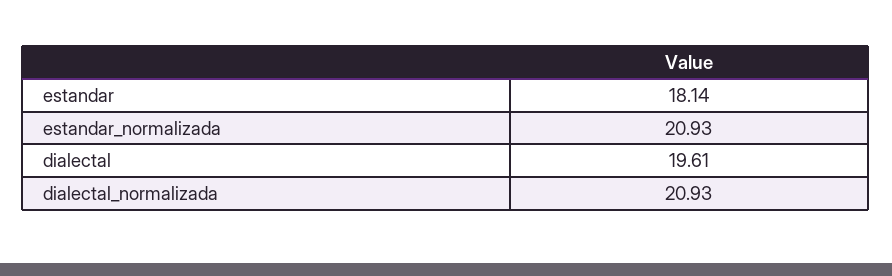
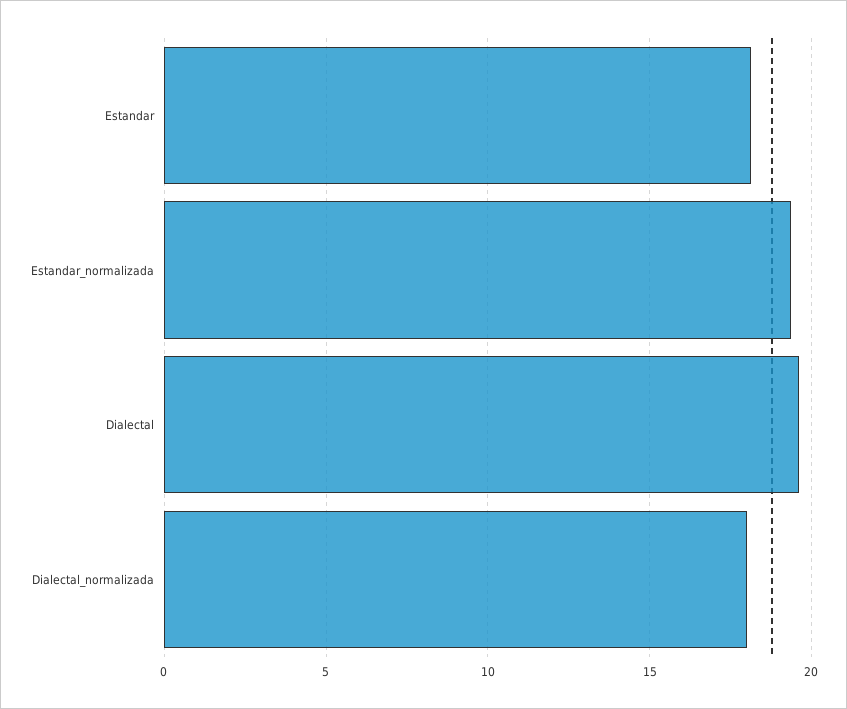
estandar_normalizada: 20.93 -> 19.5
dialectal_normalizada: 20.93 -> 18

